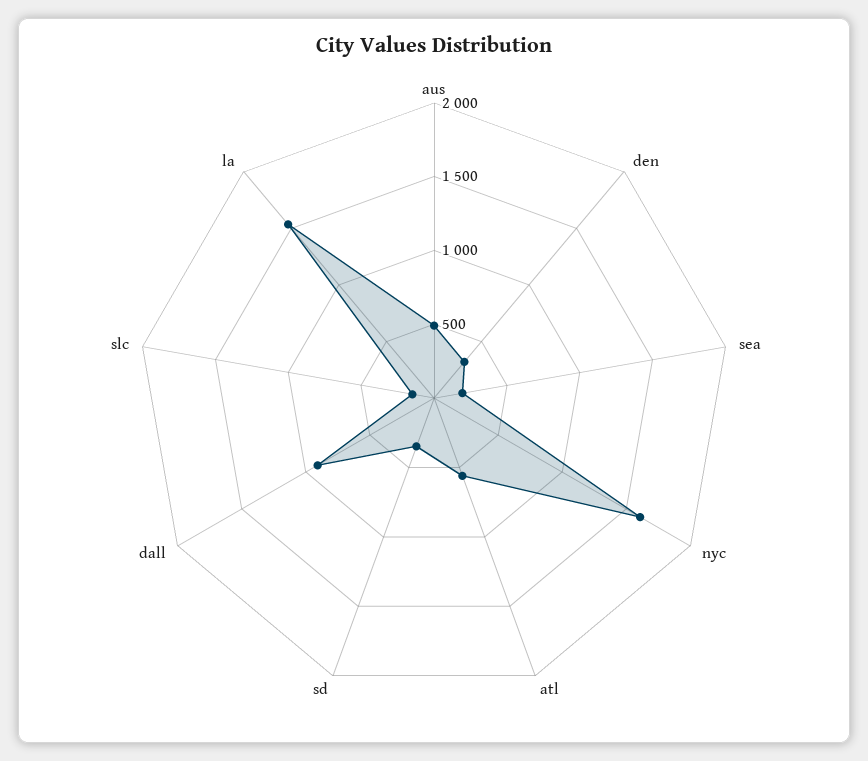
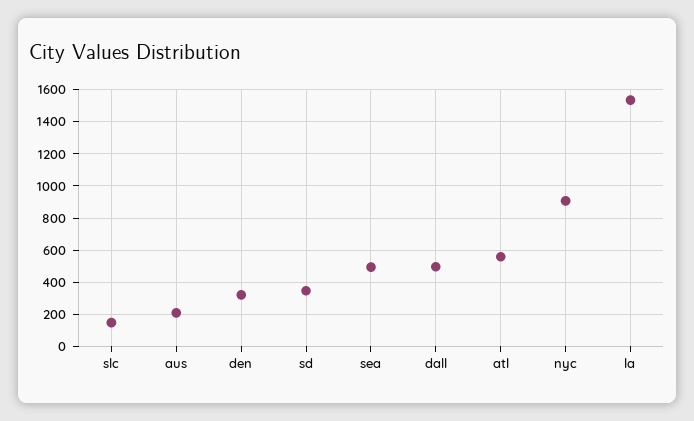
aus: 500 -> 200
sea: 200 -> 500
nyc: 1600 -> 900
dall: 900 -> 500

